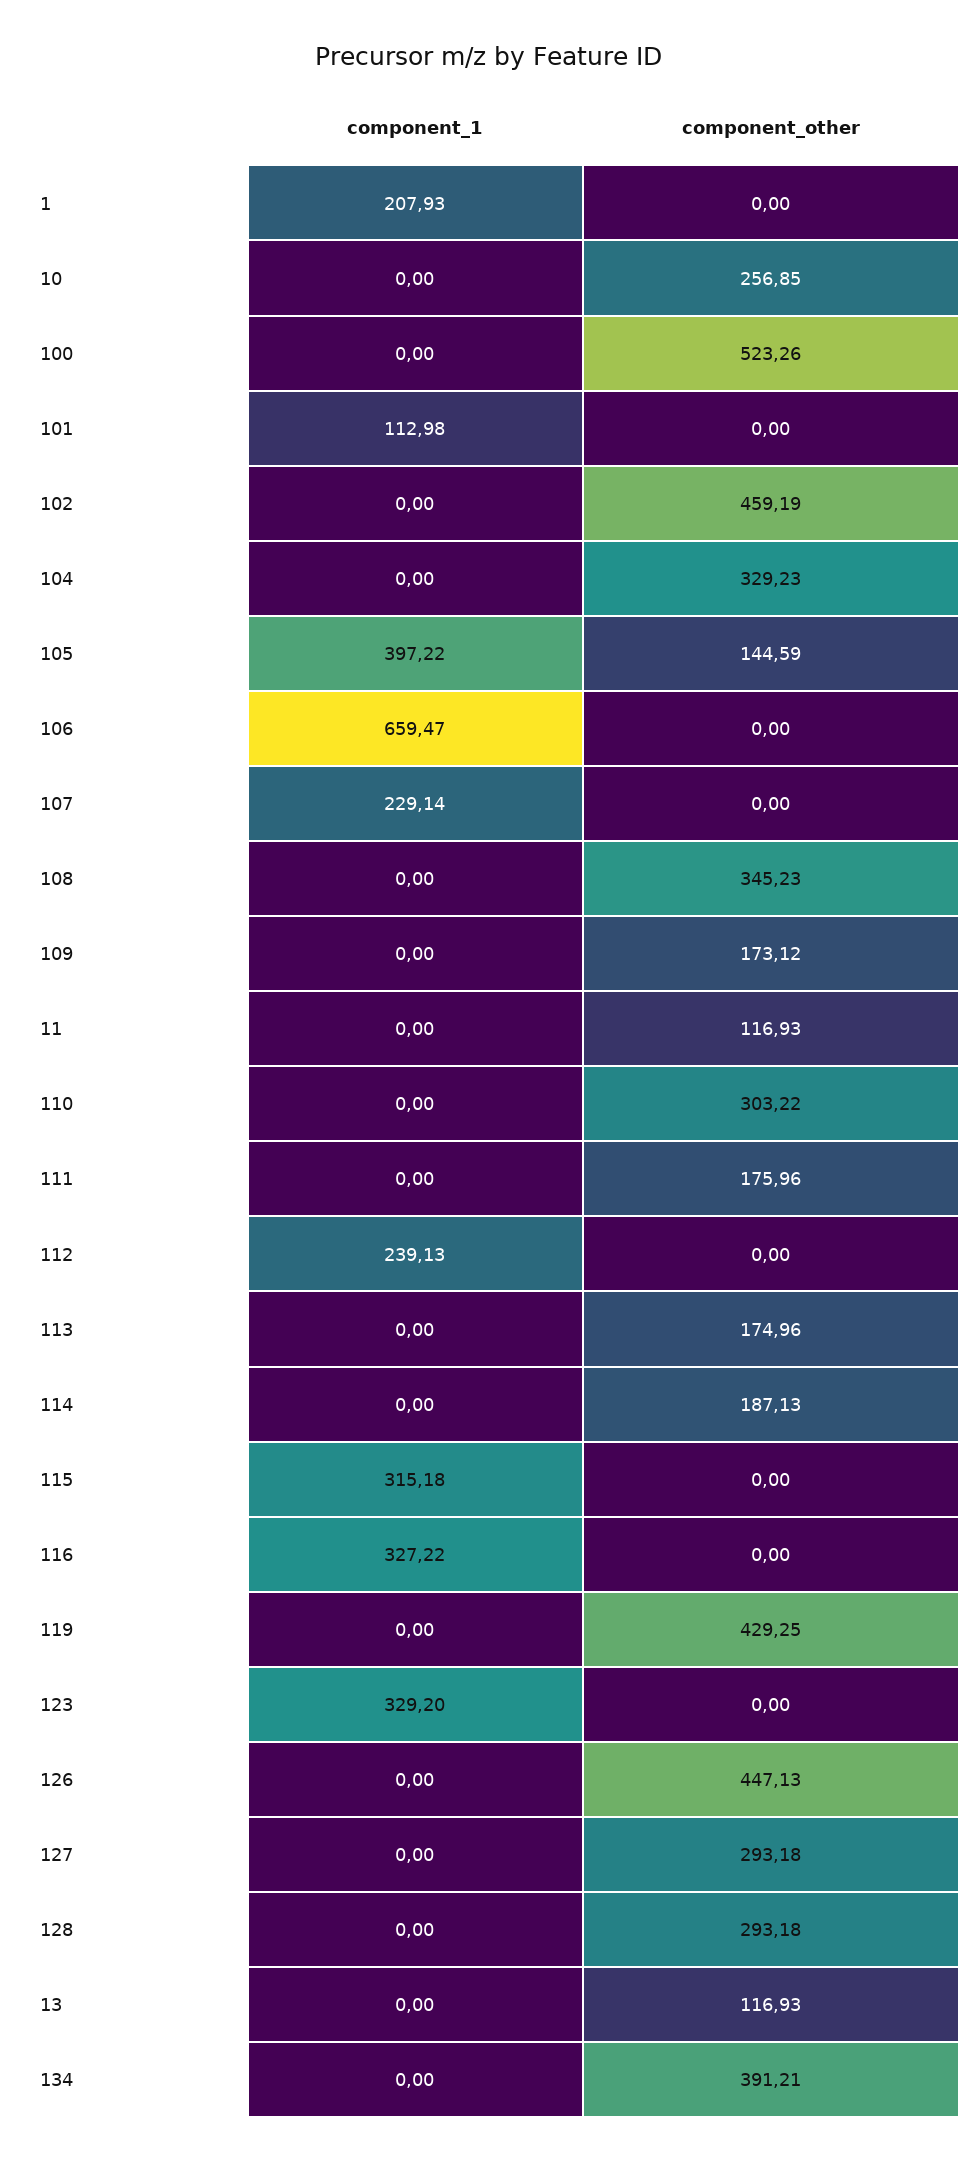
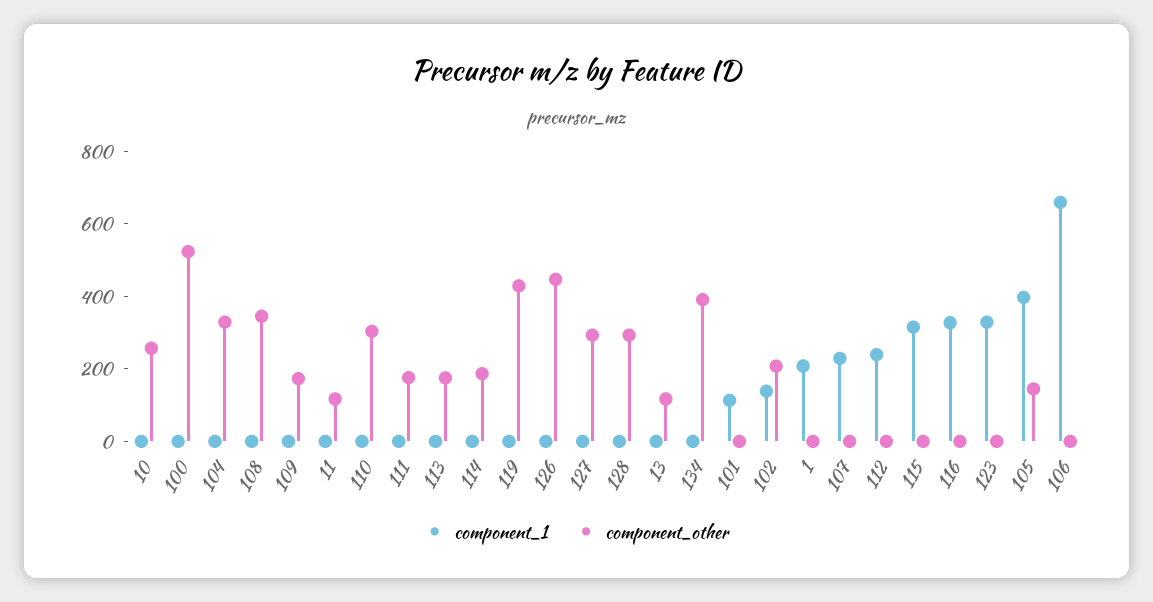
component_1, 102: 0 -> 150
component_other, 102: 459.19 -> 200

